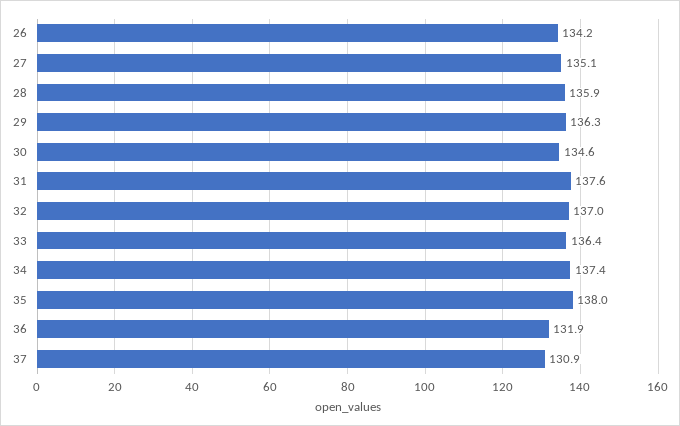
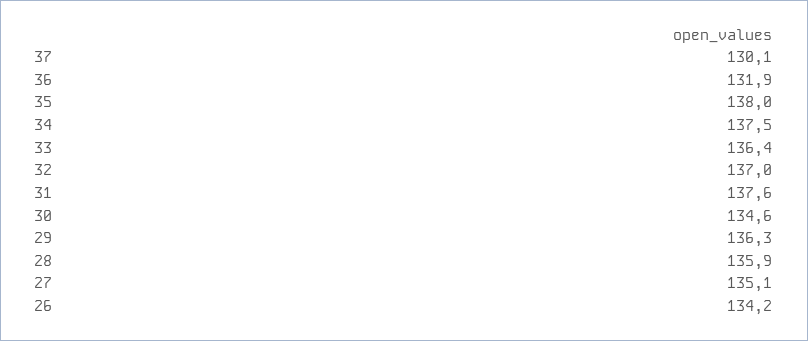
34: 137.4 -> 137.5
37: 130.9 -> 130.1

